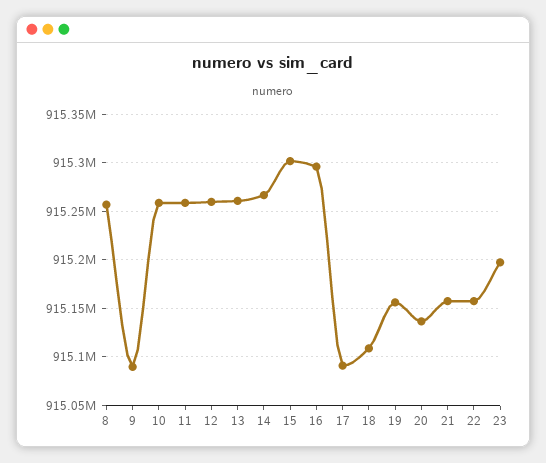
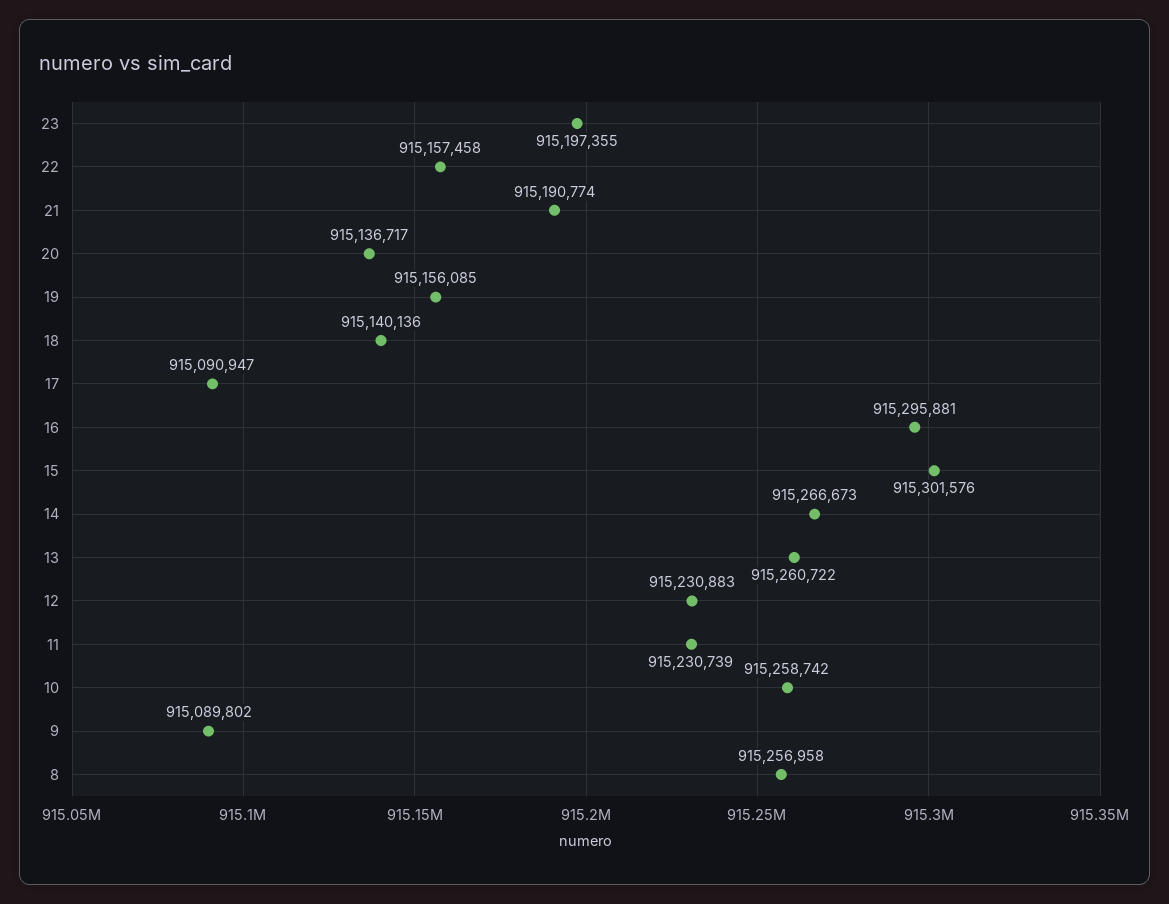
11: 915260000 -> 915230739
12: 915260000 -> 915230883
18: 915110000 -> 915140136
21: 915160000 -> 915190774

